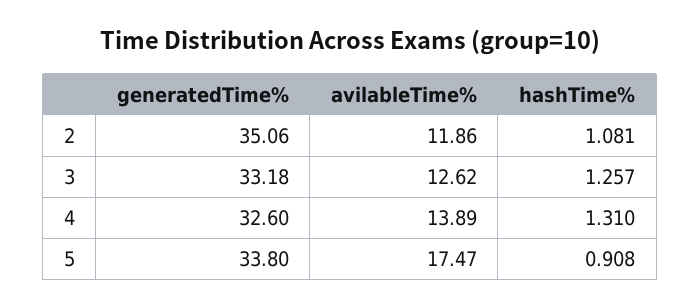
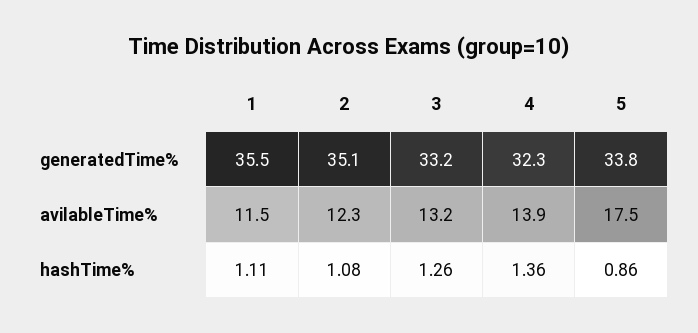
avilableTime%, 2: 11.86 -> 12.3
avilableTime%, 3: 12.62 -> 13.2
generatedTime%, 4: 32.6 -> 32.3
hashTime%, 4: 1.31 -> 1.36
hashTime%, 5: 0.908 -> 0.86
generatedTime%, 1: none -> 35.5
avilableTime%, 1: none -> 11.5
hashTime%, 1: none -> 1.11

